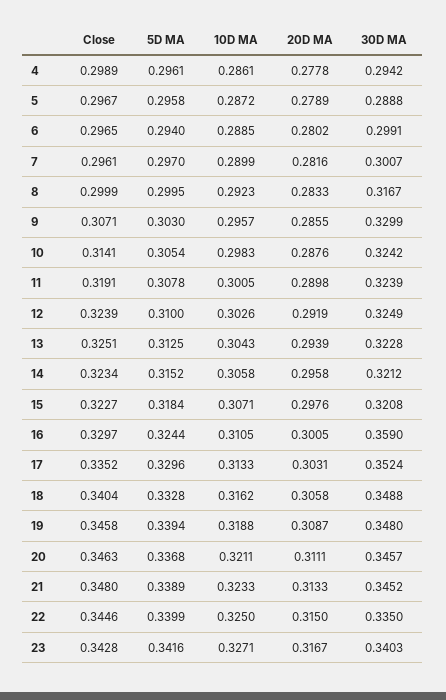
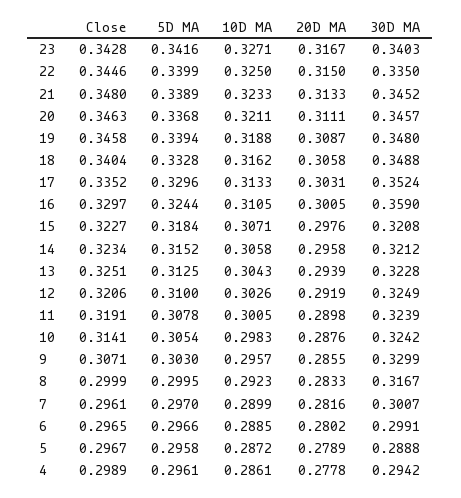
5D MA, 6: 0.294 -> 0.2966
Close, 12: 0.3239 -> 0.3206

